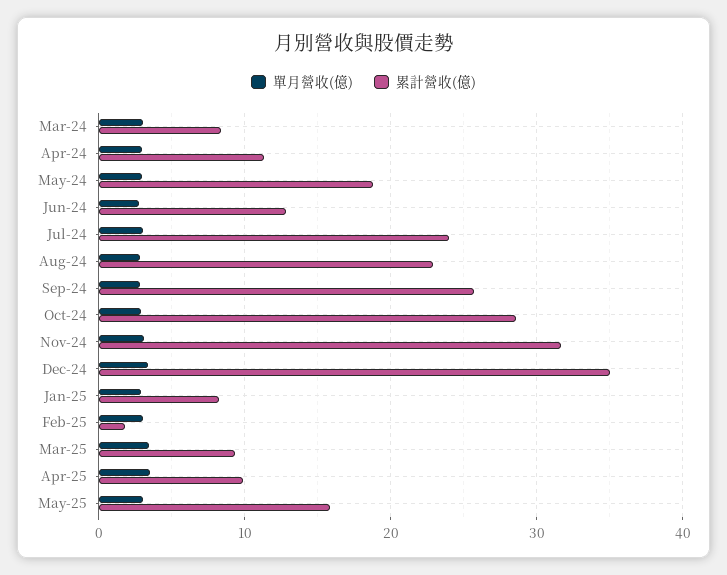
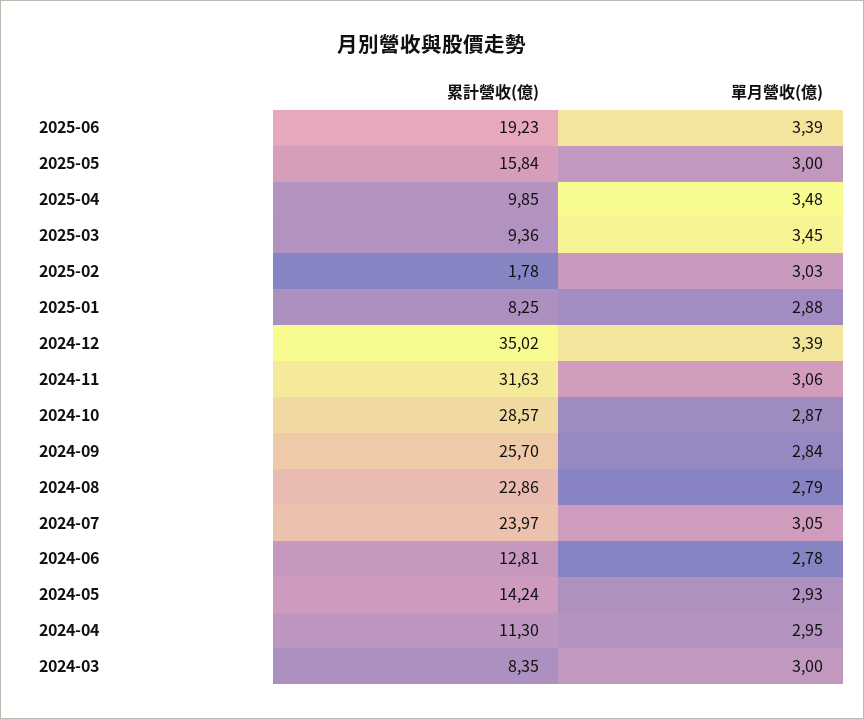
累計營收(億), May-24: 19 -> 14.24
累計營收(億), 2025-06: none -> 19.23
單月營收(億), 2025-06: none -> 3.39

